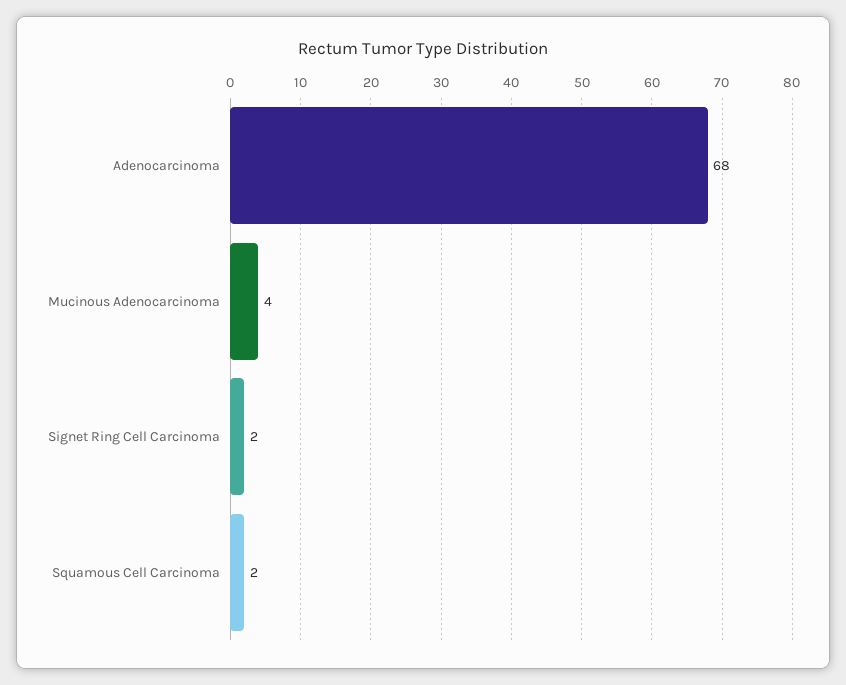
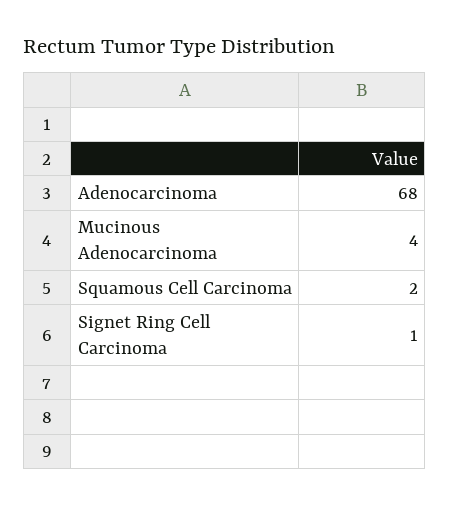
Signet Ring Cell Carcinoma: 2 -> 1

